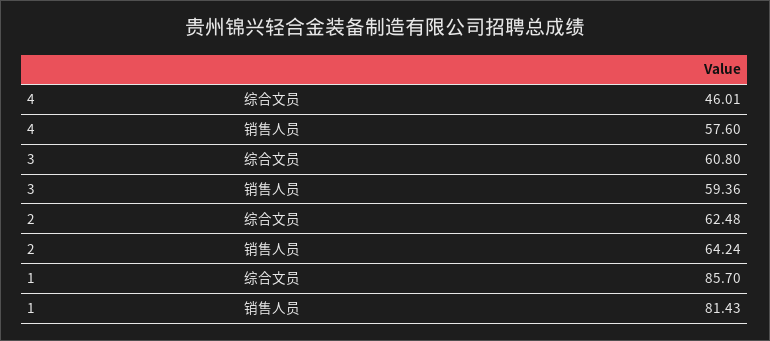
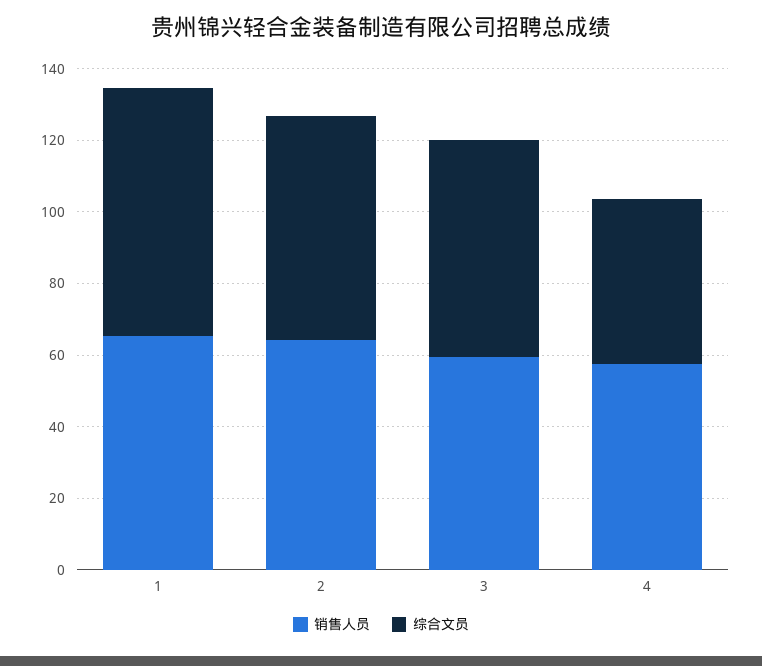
综合文员, 1: 85.7 -> 70
销售人员, 1: 81.43 -> 65

